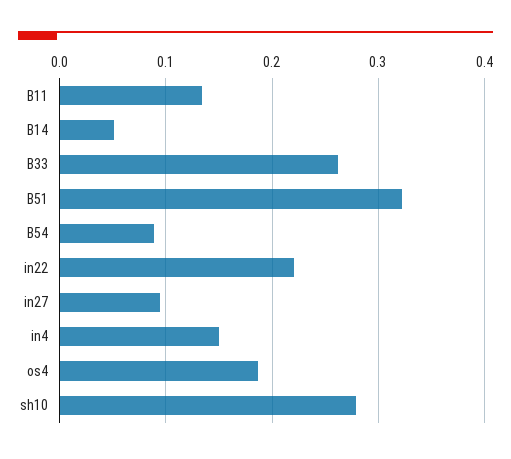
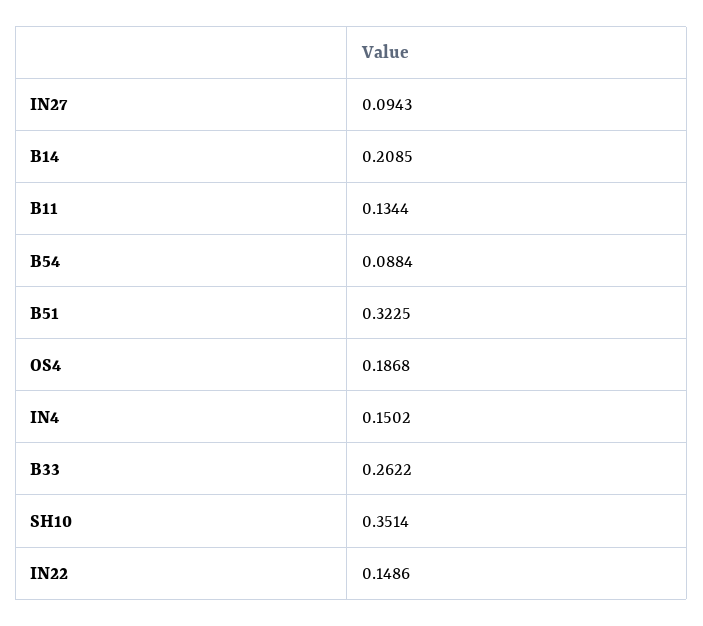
B14: 0.05 -> 0.2085
in22: 0.22 -> 0.1486
sh10: 0.28 -> 0.3514

